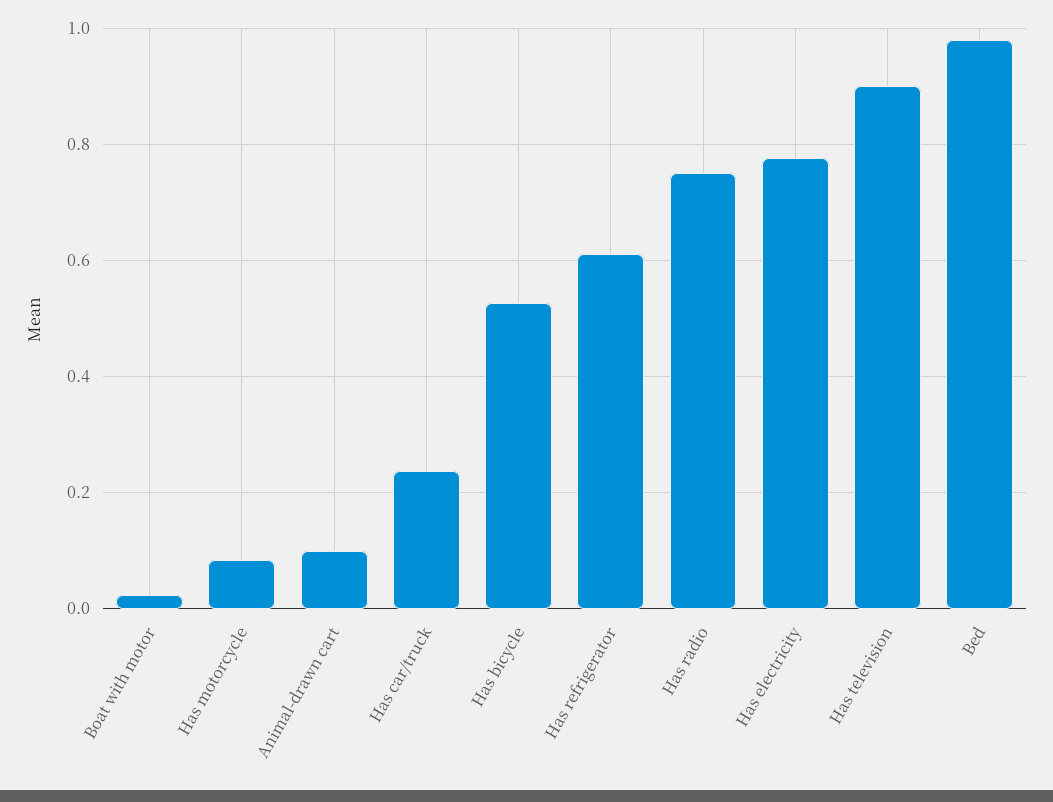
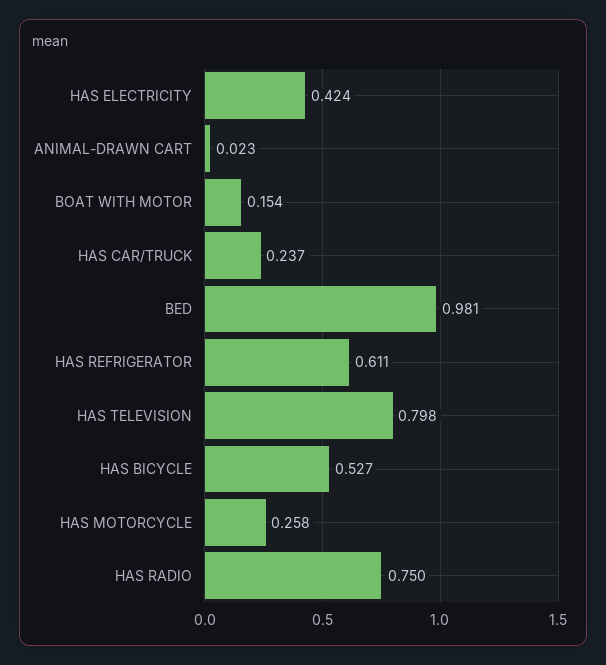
Boat with motor: 0.02 -> 0.154
Has motorcycle: 0.08 -> 0.258
Animal-drawn cart: 0.1 -> 0.023
Has electricity: 0.78 -> 0.424
Has television: 0.9 -> 0.798

